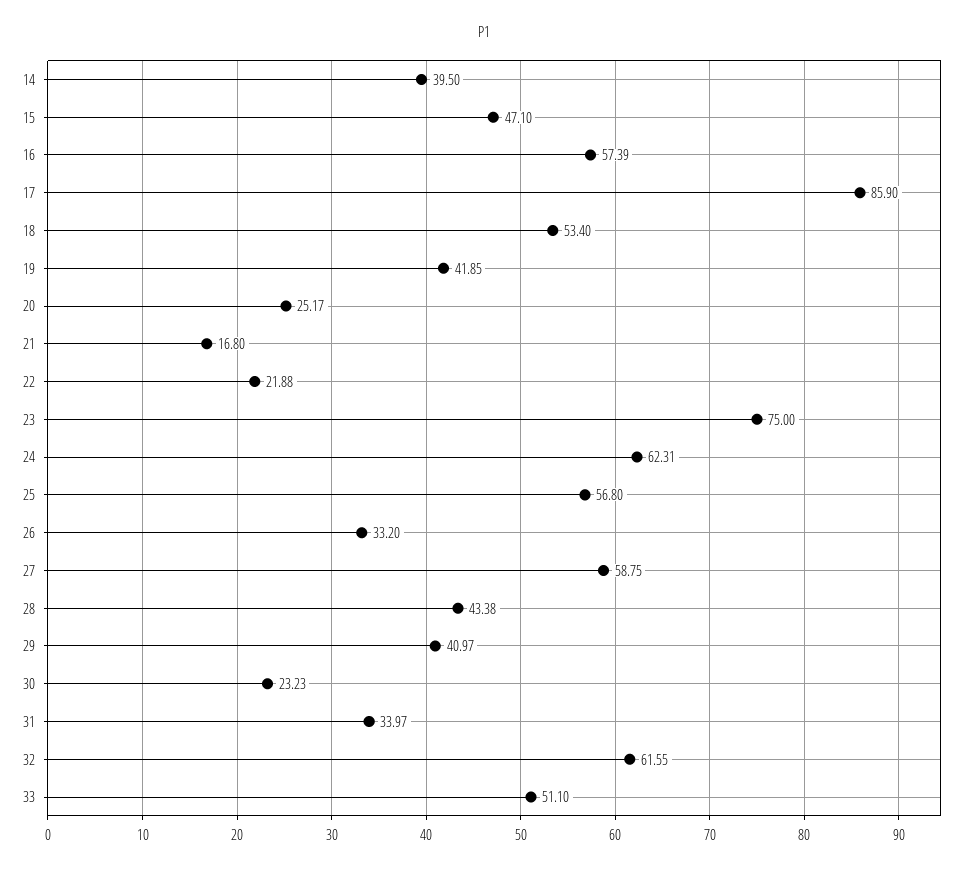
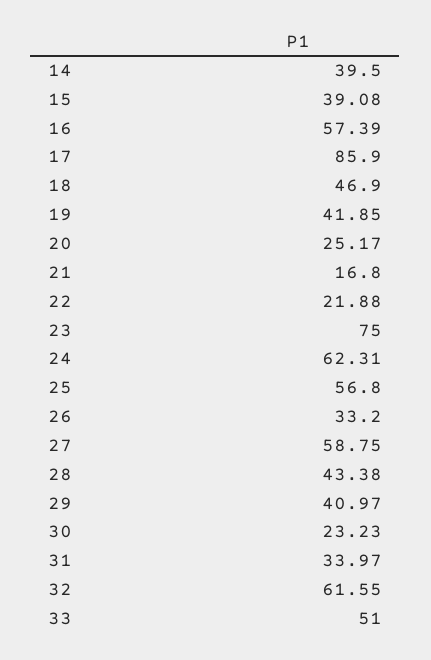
15: 47.1 -> 39.08
18: 53.4 -> 46.9
33: 51.1 -> 51

